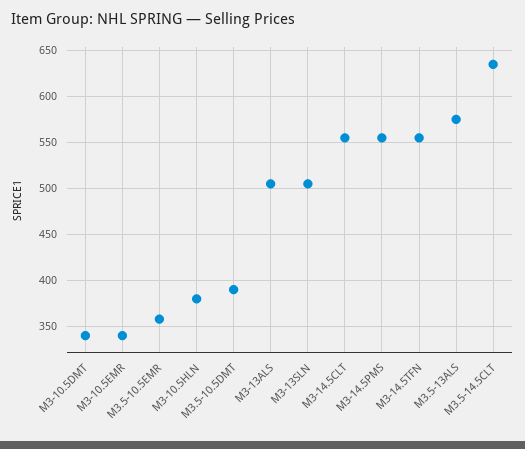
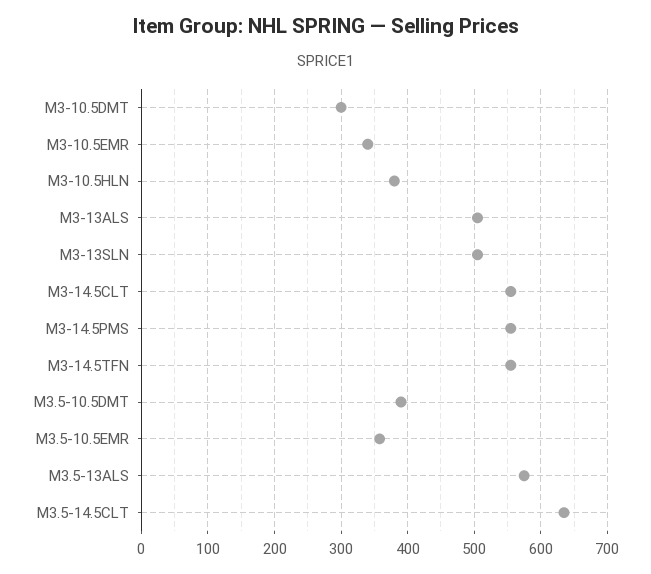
M3-10.5DMT: 340 -> 300

